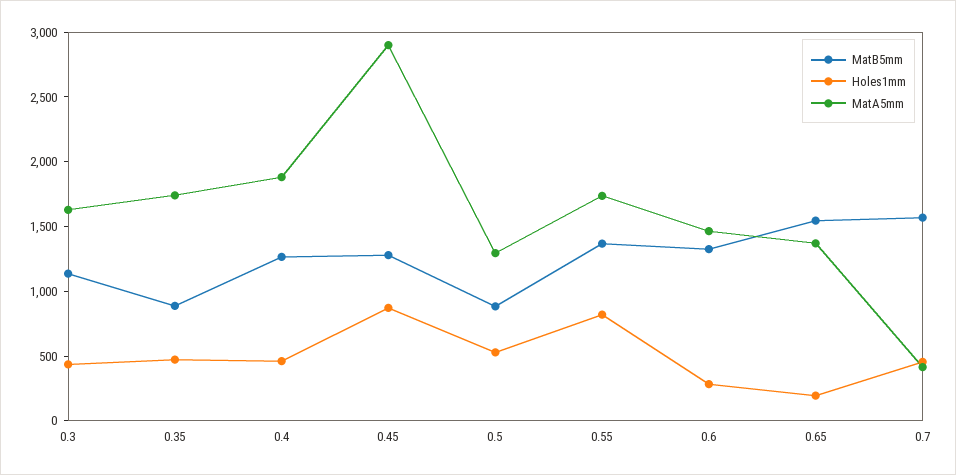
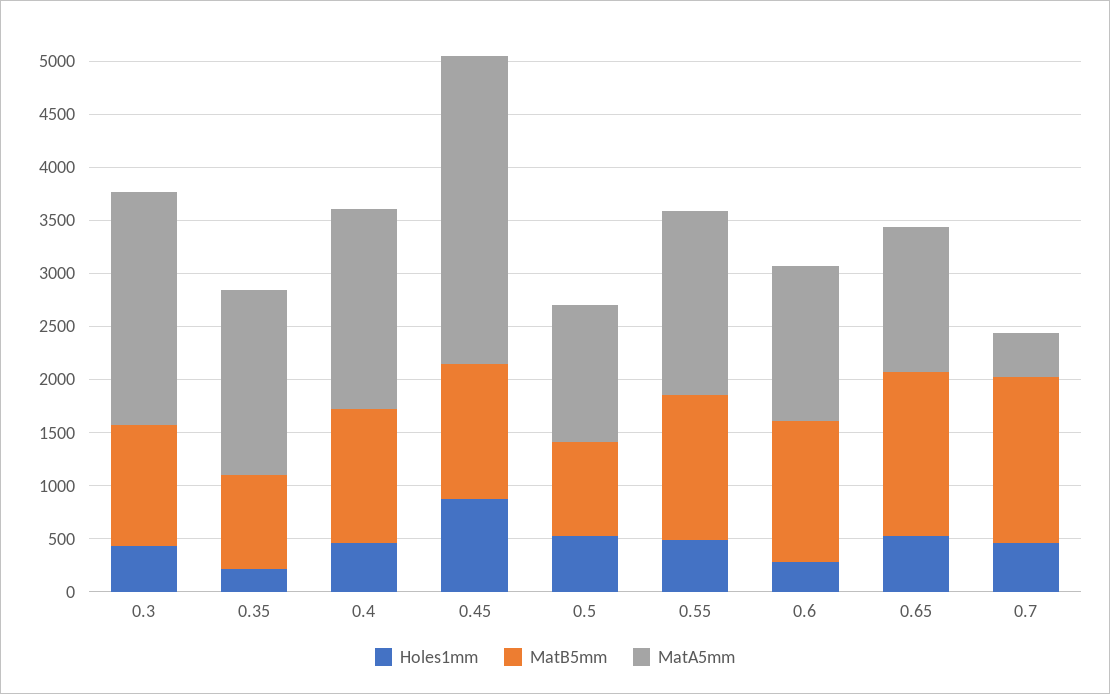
MatA5mm, 0.3: 1600 -> 2200
Holes1mm, 0.35: 500 -> 200
Holes1mm, 0.55: 800 -> 500
Holes1mm, 0.65: 200 -> 500

